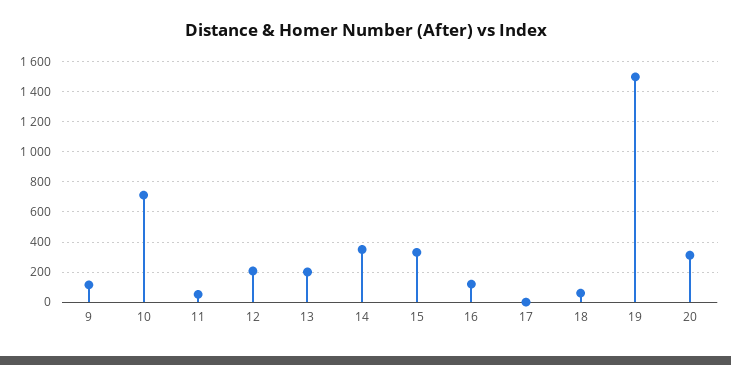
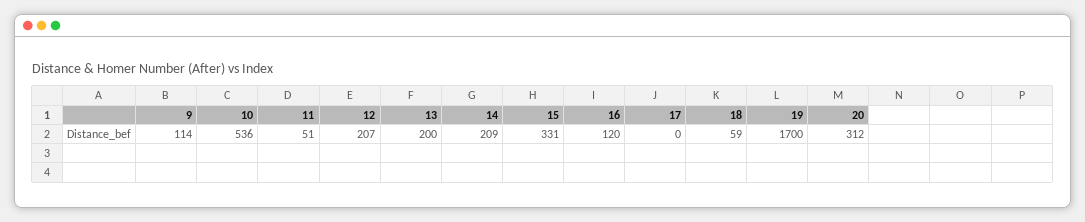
10: 700 -> 536
14: 350 -> 209
19: 1500 -> 1700

